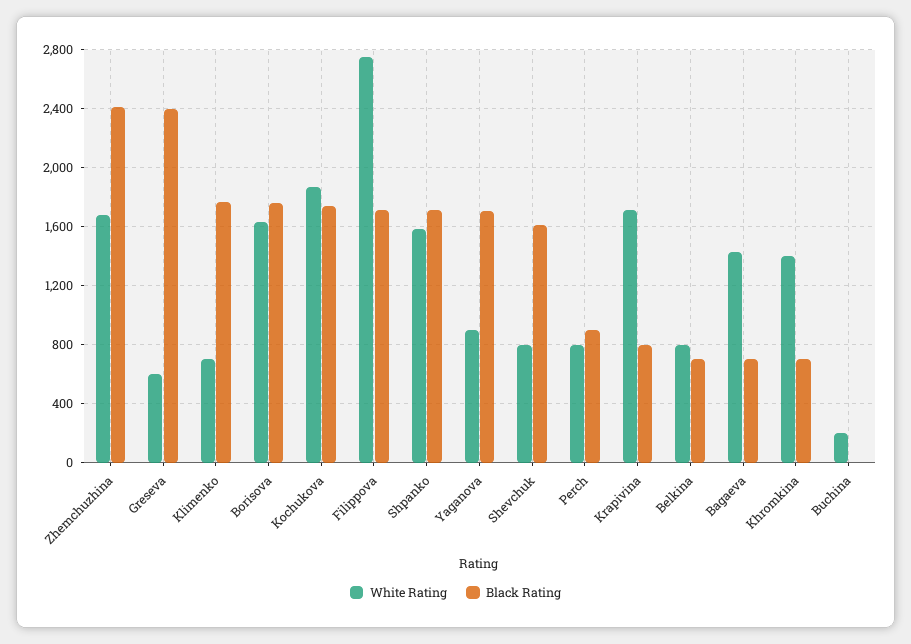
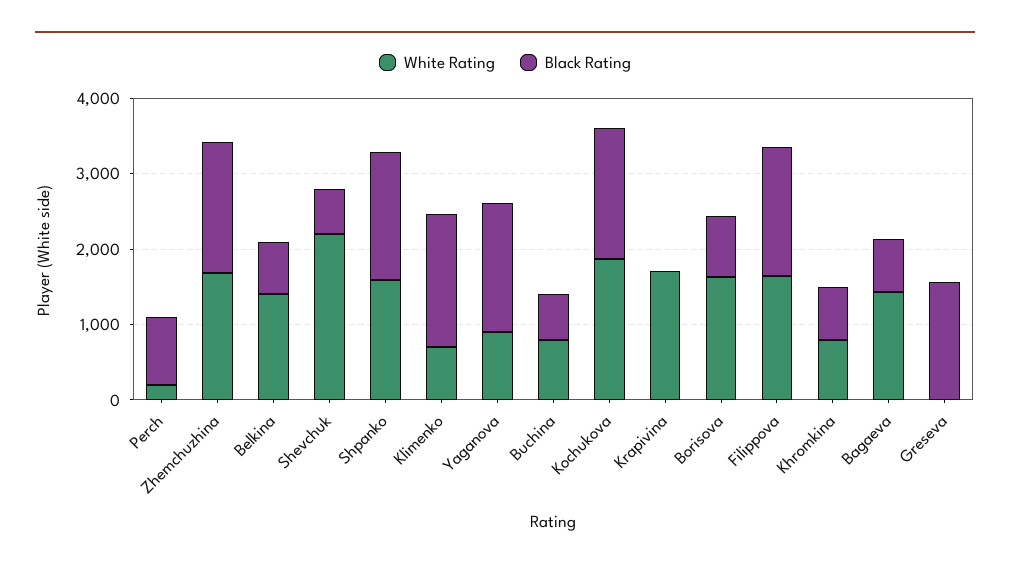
Black Rating, Zhemchuzhina: 2400 -> 1800
White Rating, Greseva: 600 -> 0
Black Rating, Greseva: 2400 -> 1600
Black Rating, Borisova: 1750 -> 800
White Rating, Filippova: 2750 -> 1600
White Rating, Shevchuk: 800 -> 2200
Black Rating, Shevchuk: 1600 -> 600
White Rating, Perch: 800 -> 200
Black Rating, Krapivina: 800 -> 0
White Rating, Belkina: 800 -> 1400
White Rating, Khromkina: 1400 -> 800
White Rating, Buchina: 200 -> 800
Black Rating, Buchina: 0 -> 600

